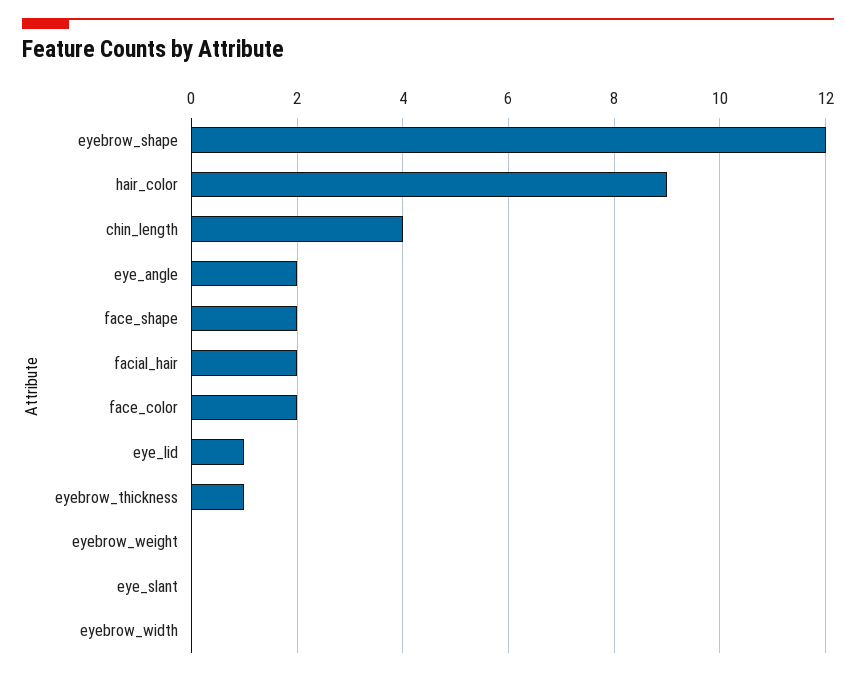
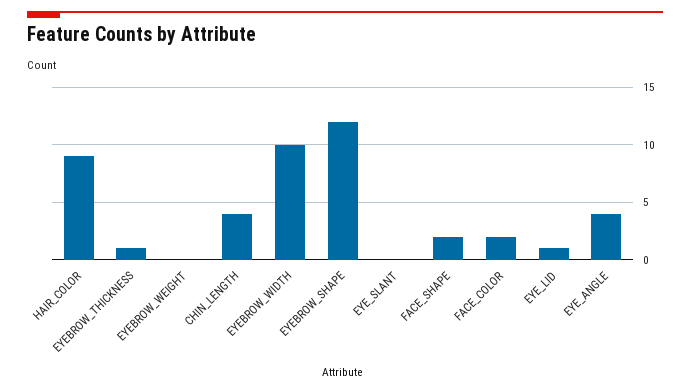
eye_angle: 2 -> 4
facial_hair: 2 -> none
eyebrow_width: 0 -> 10

